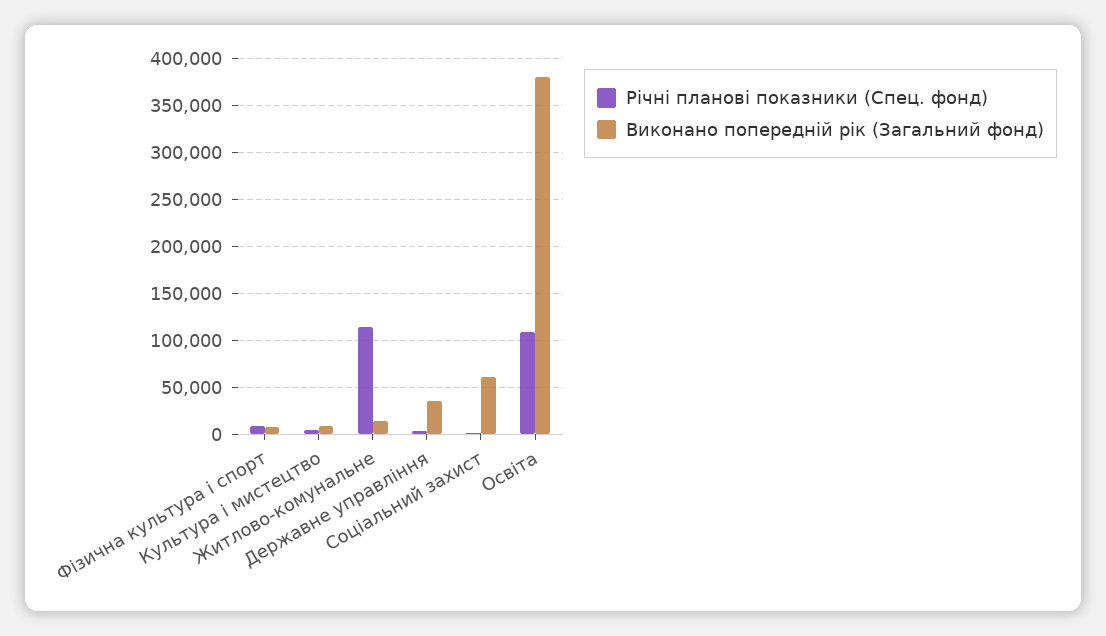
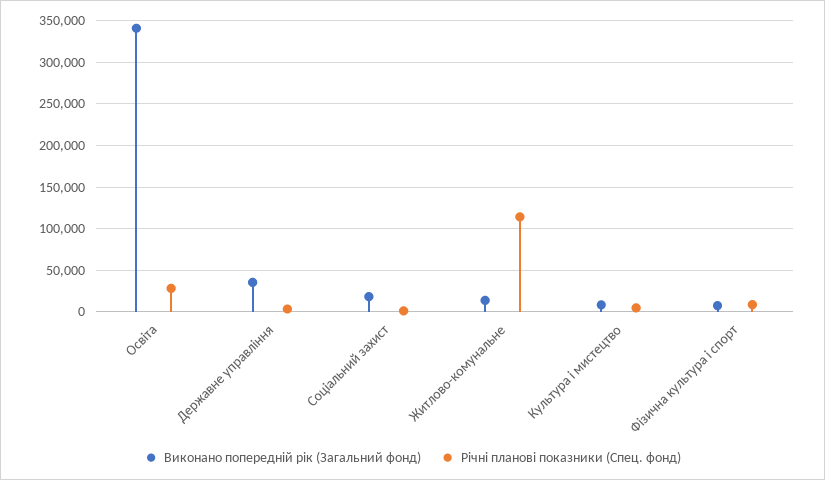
Виконано попередній рік (Загальний фонд), Соціальний захист: 60000 -> 20000
Річні планові показники (Спец. фонд), Освіта: 110000 -> 30000
Виконано попередній рік (Загальний фонд), Освіта: 380000 -> 340000

